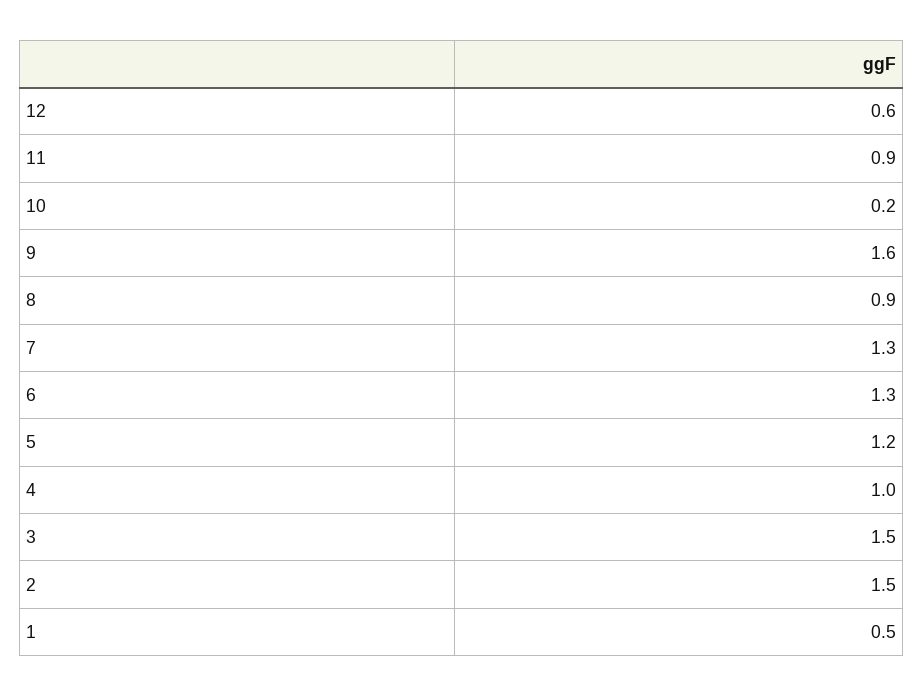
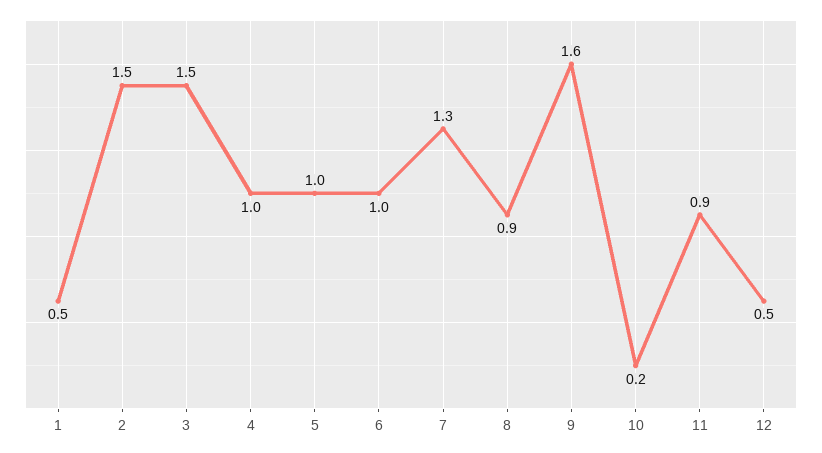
12: 0.6 -> 0.5
6: 1.3 -> 1
5: 1.2 -> 1

